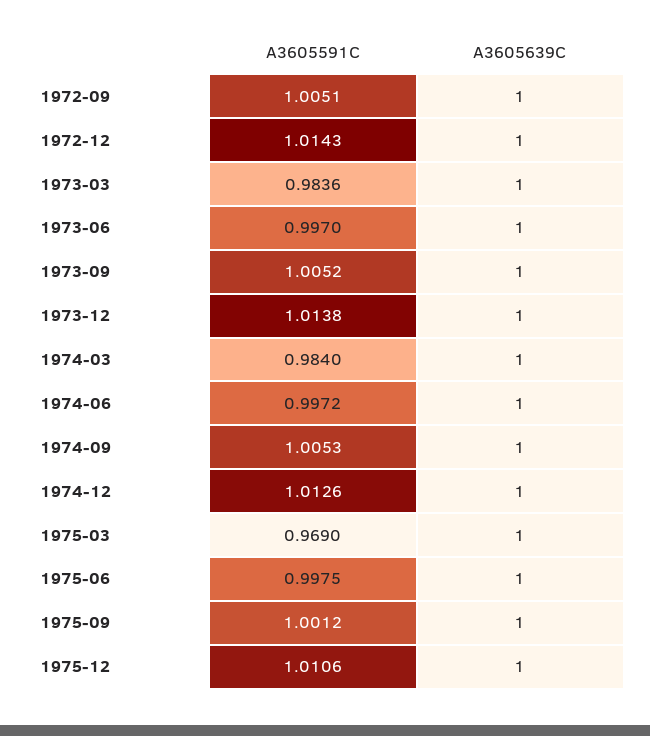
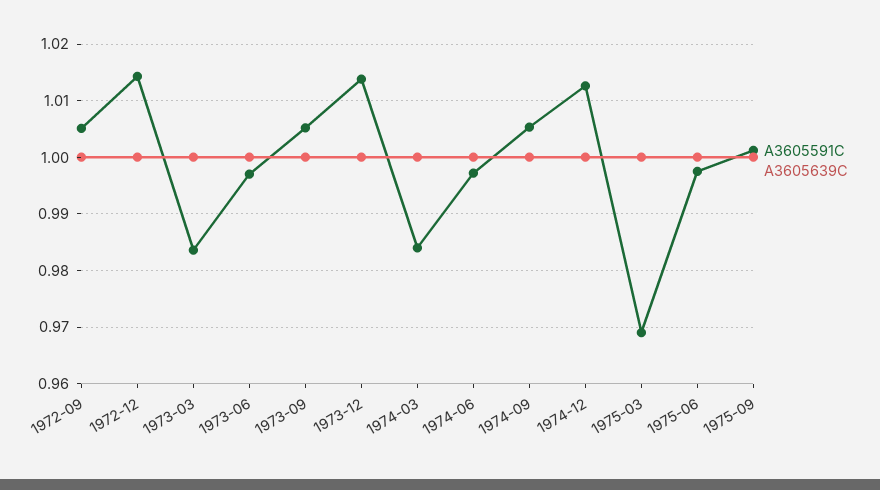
A3605591C, 1975-12: 1.0106 -> none
A3605639C, 1975-12: 1 -> none

